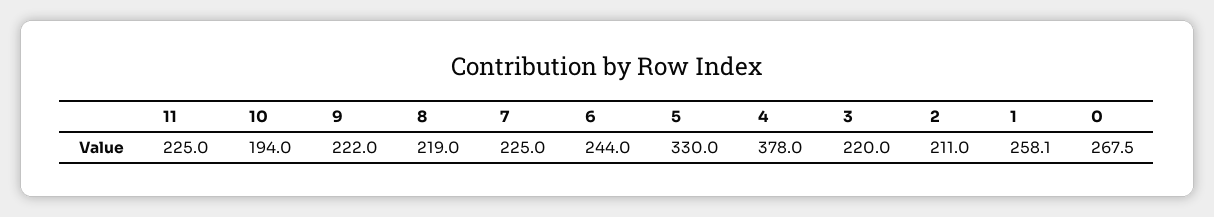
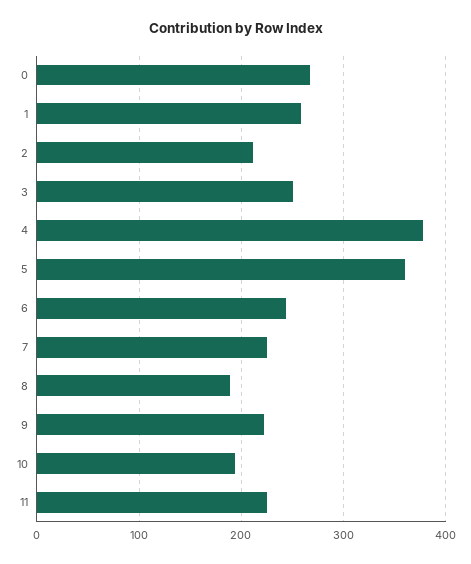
8: 219 -> 190
5: 330 -> 360
3: 220 -> 250

